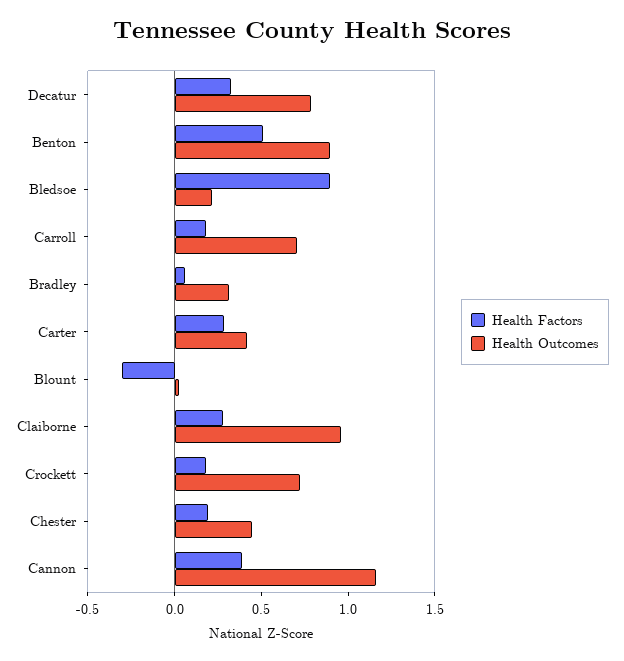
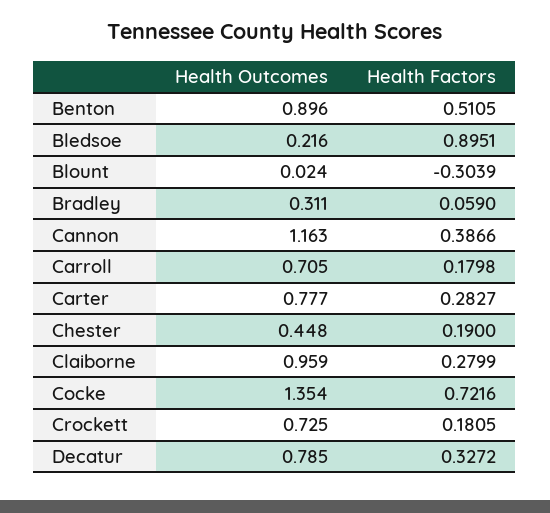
Health Outcomes, Carter: 0.4 -> 0.777
Health Outcomes, Cocke: none -> 1.354
Health Factors, Cocke: none -> 0.7216

